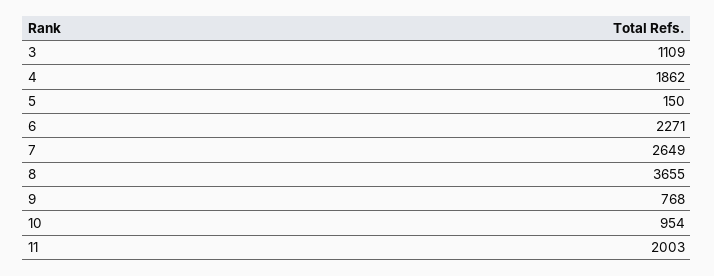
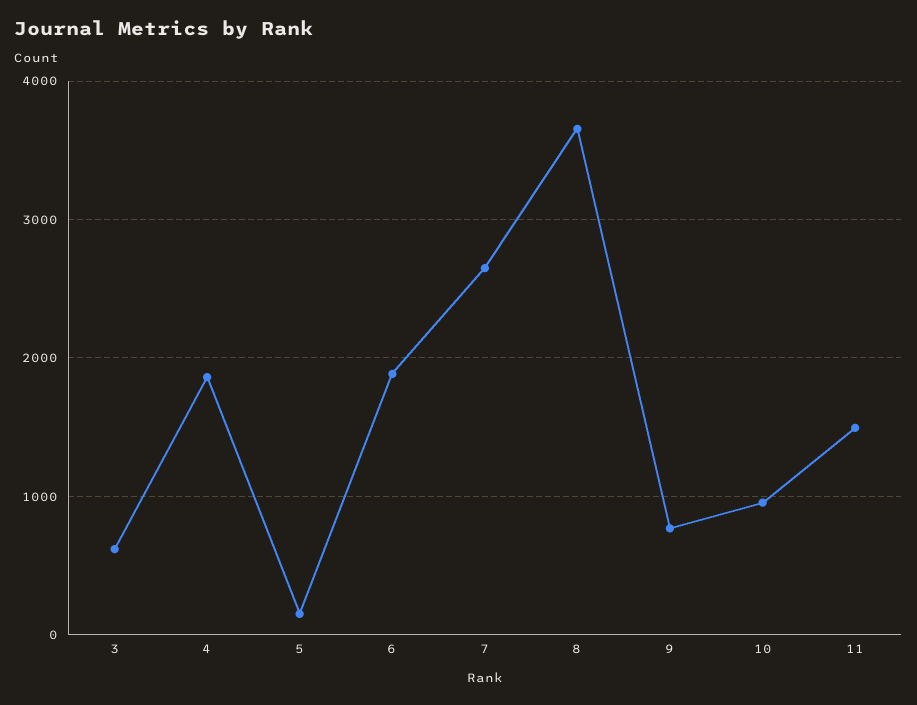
3: 1109 -> 600
6: 2271 -> 1900
11: 2003 -> 1500

